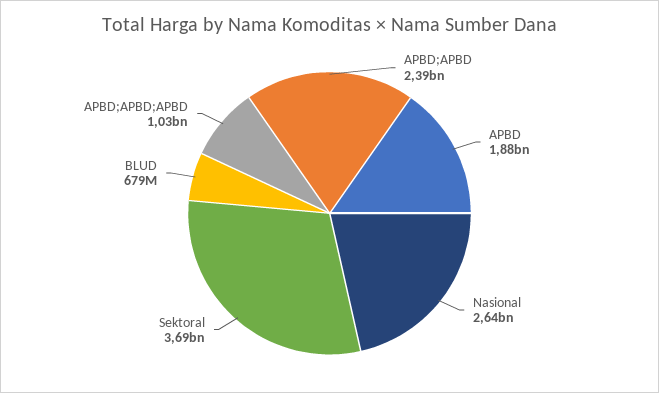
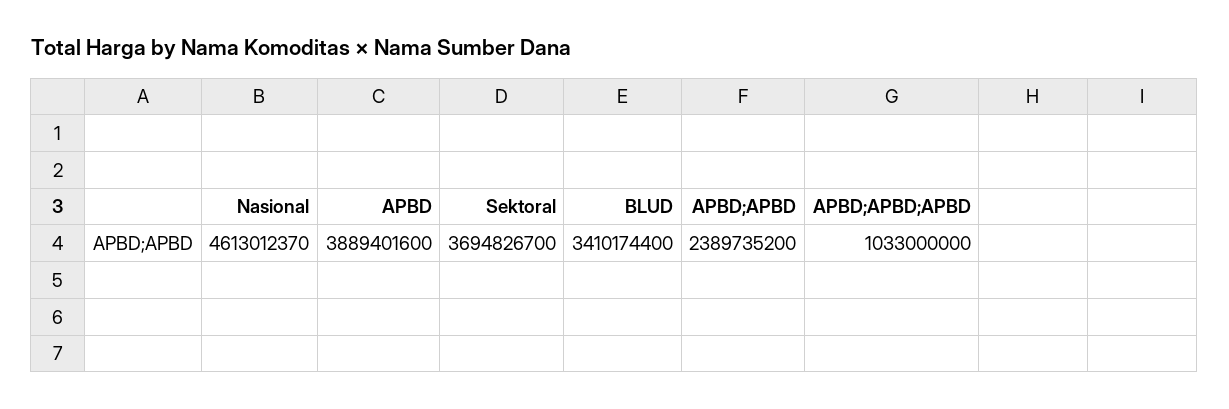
APBD: 1880000000 -> 3889401600
Nasional: 2640000000 -> 4613012370
BLUD: 679000000 -> 3410174400

